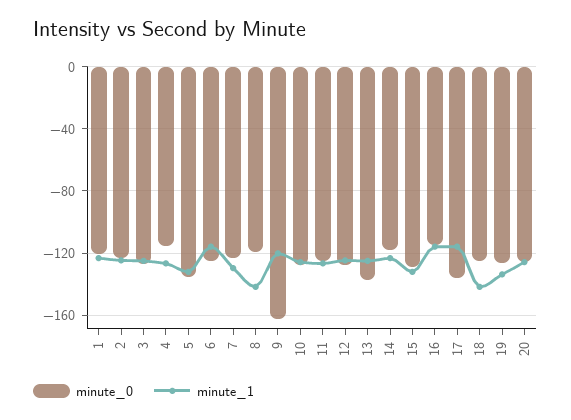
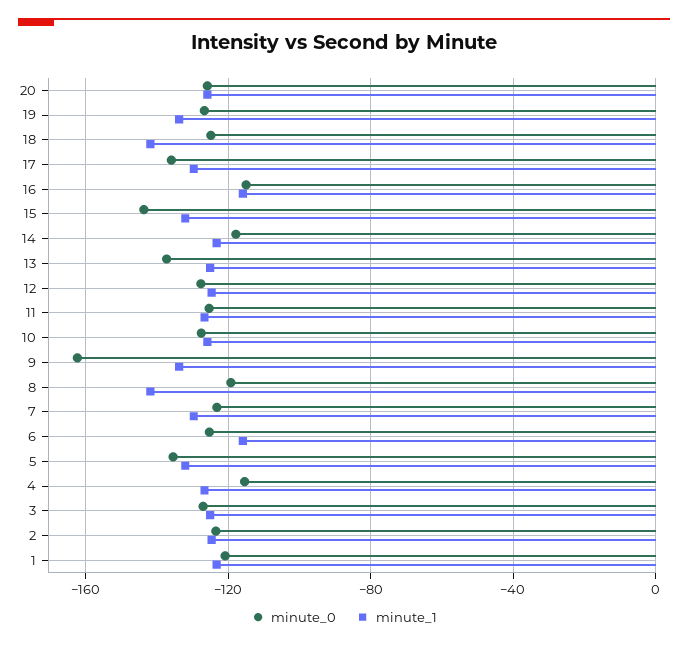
minute_1, 9: -120 -> -135
minute_0, 15: -130 -> -145
minute_1, 17: -115 -> -130

